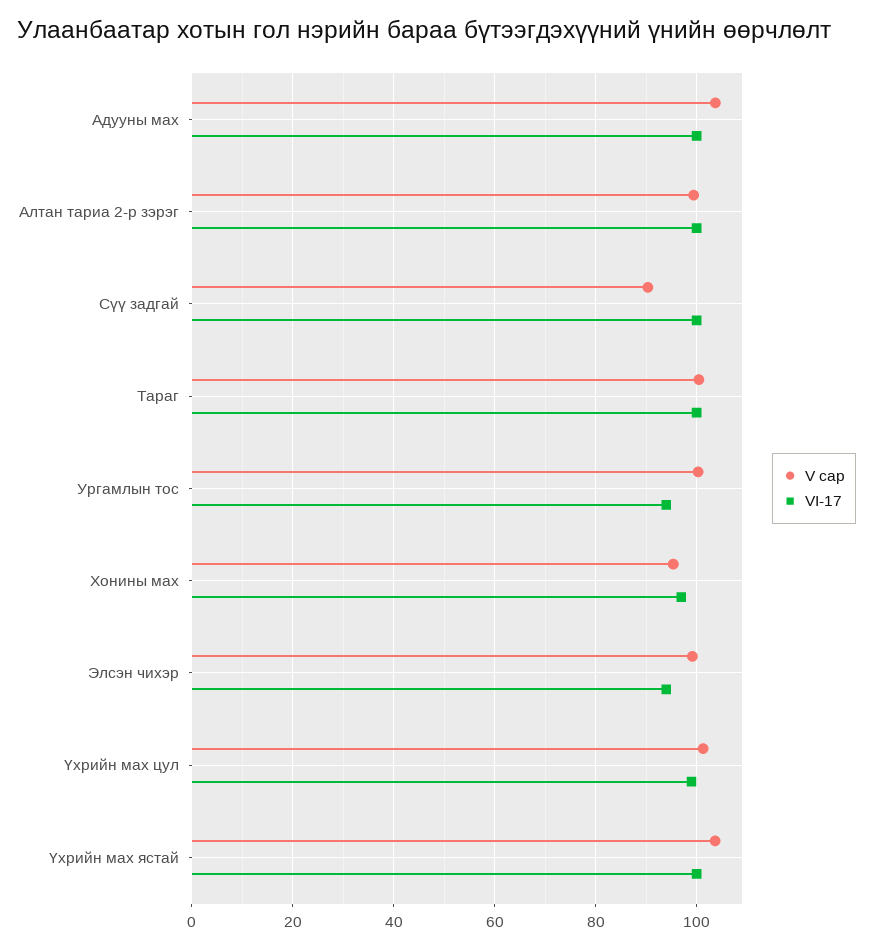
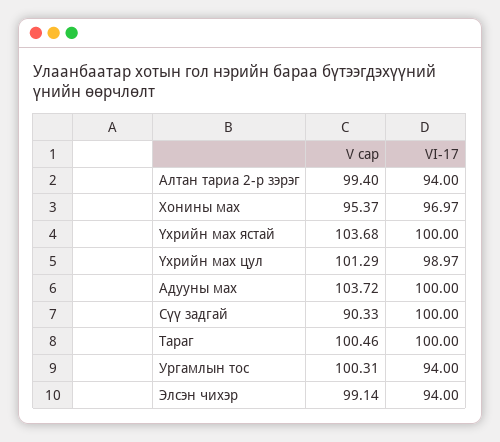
VI-17, Алтан тариа 2-р зэрэг: 100 -> 94

